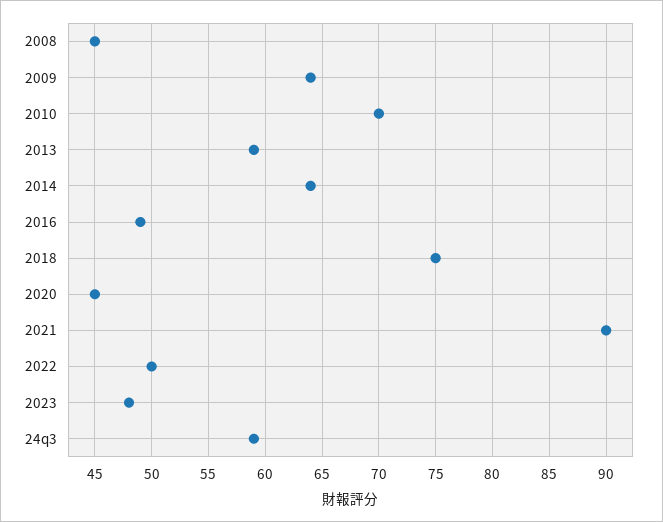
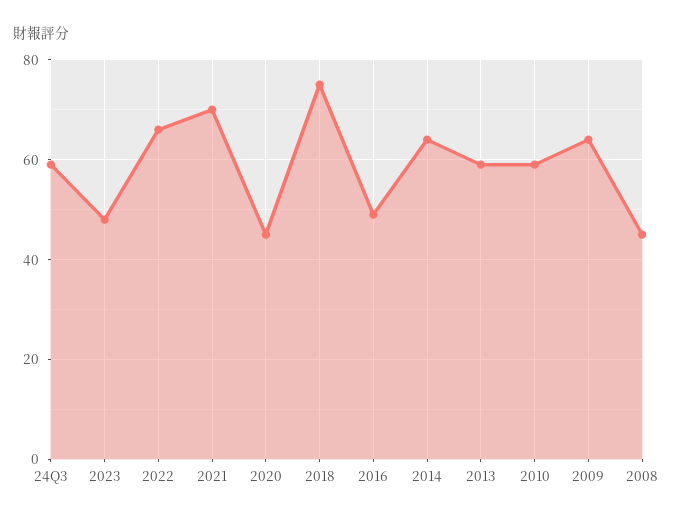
2010: 70 -> 60
2021: 90 -> 70
2022: 50 -> 65

